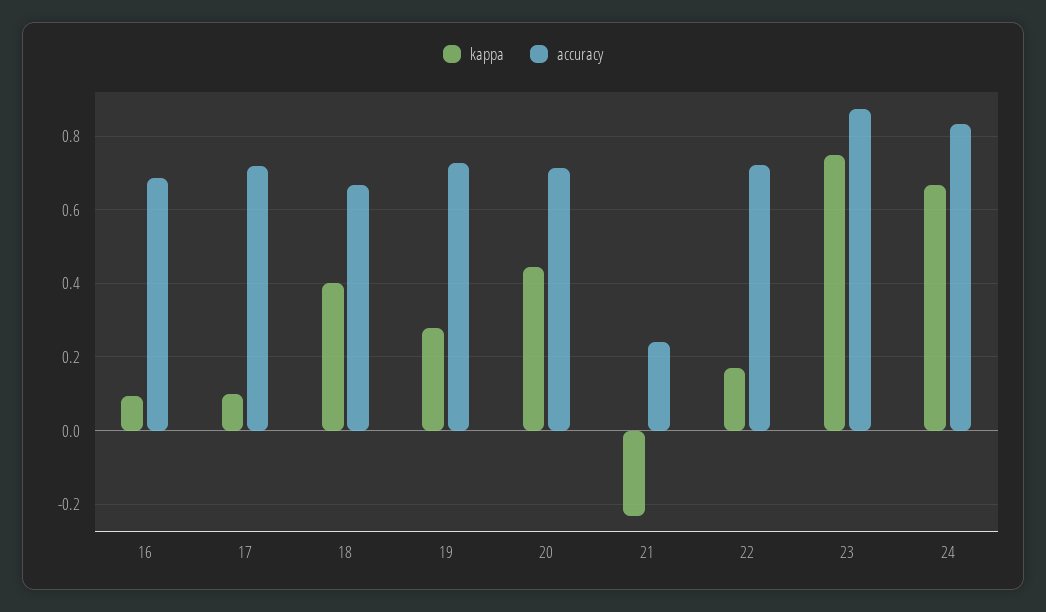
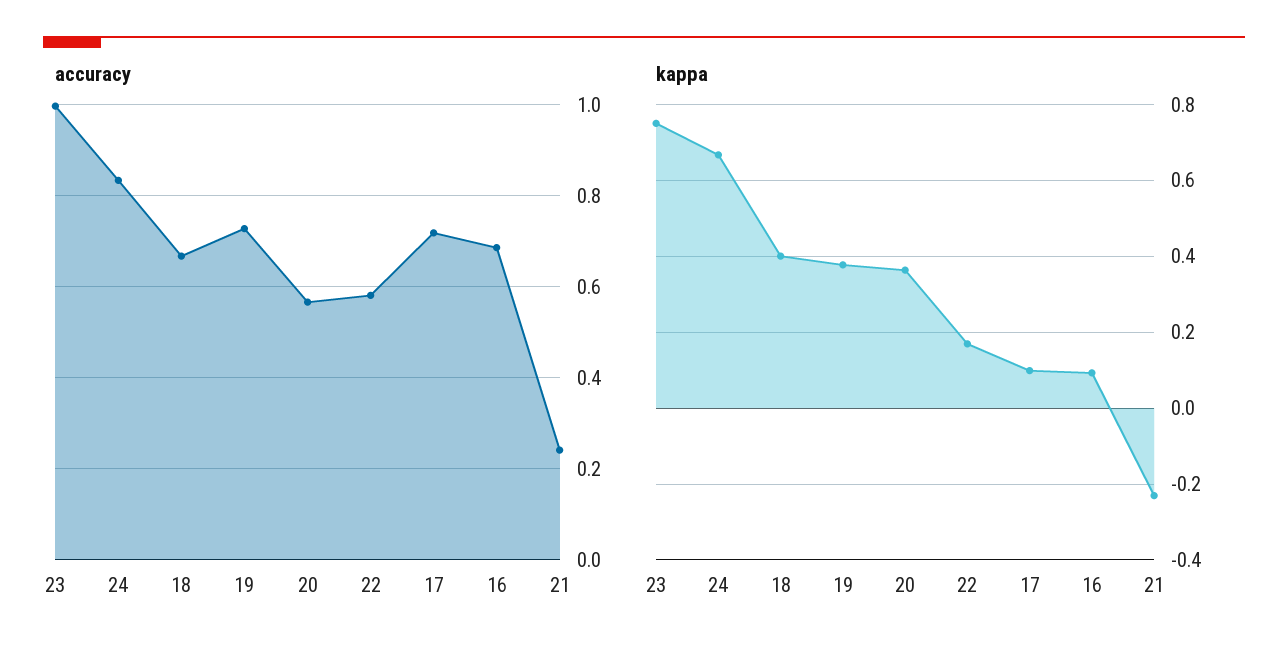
kappa, 19: 0.28 -> 0.38
kappa, 20: 0.44 -> 0.36
accuracy, 20: 0.72 -> 0.56
accuracy, 22: 0.72 -> 0.58
accuracy, 23: 0.88 -> 1

